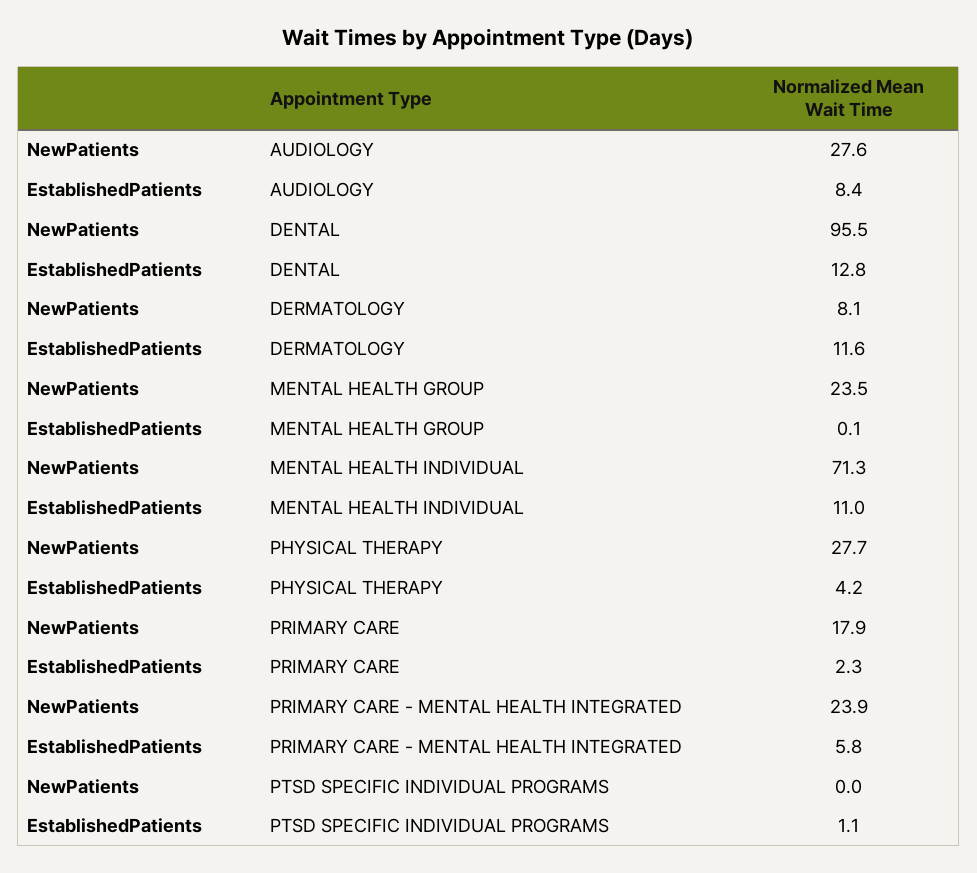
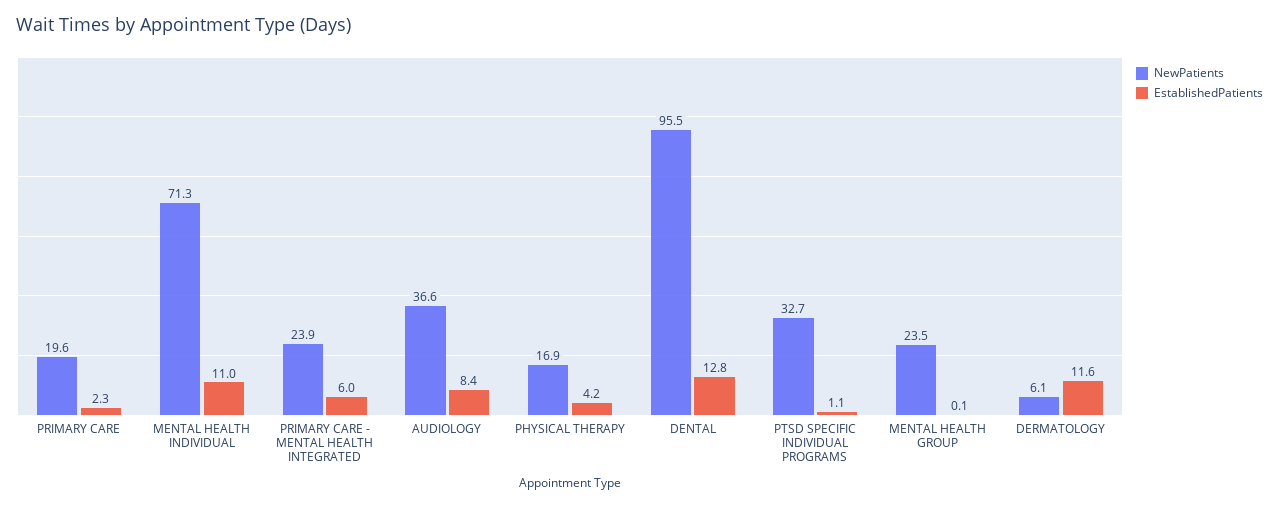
NewPatients, AUDIOLOGY: 27.6 -> 36.6
NewPatients, DERMATOLOGY: 8.1 -> 6.1
NewPatients, PHYSICAL THERAPY: 27.7 -> 16.9
NewPatients, PRIMARY CARE: 17.9 -> 19.6
EstablishedPatients, PRIMARY CARE - MENTAL HEALTH INTEGRATED: 5.8 -> 6
NewPatients, PTSD SPECIFIC INDIVIDUAL PROGRAMS: 0 -> 32.7

